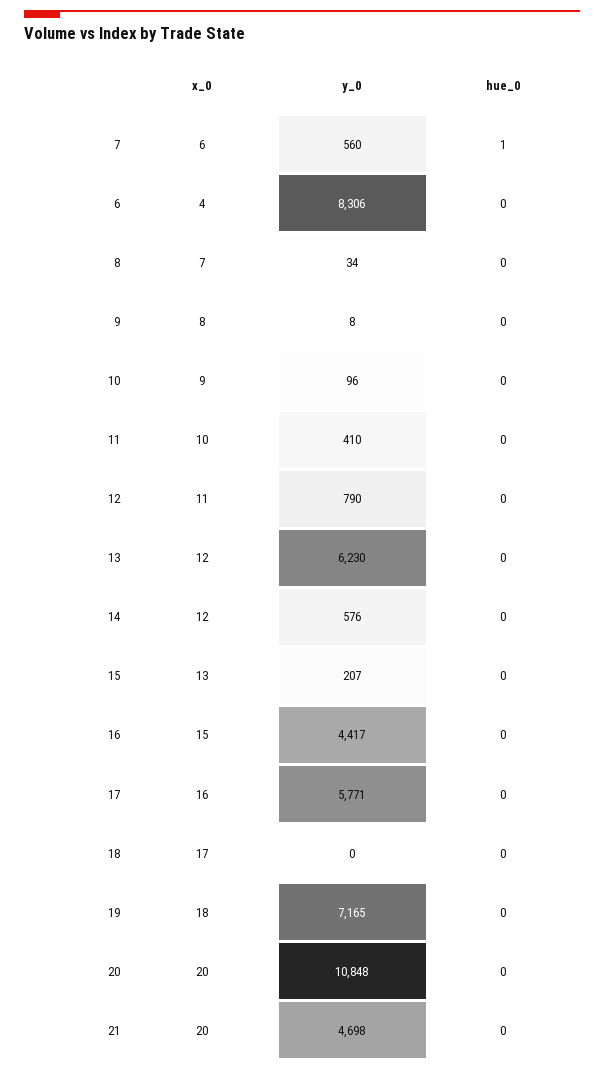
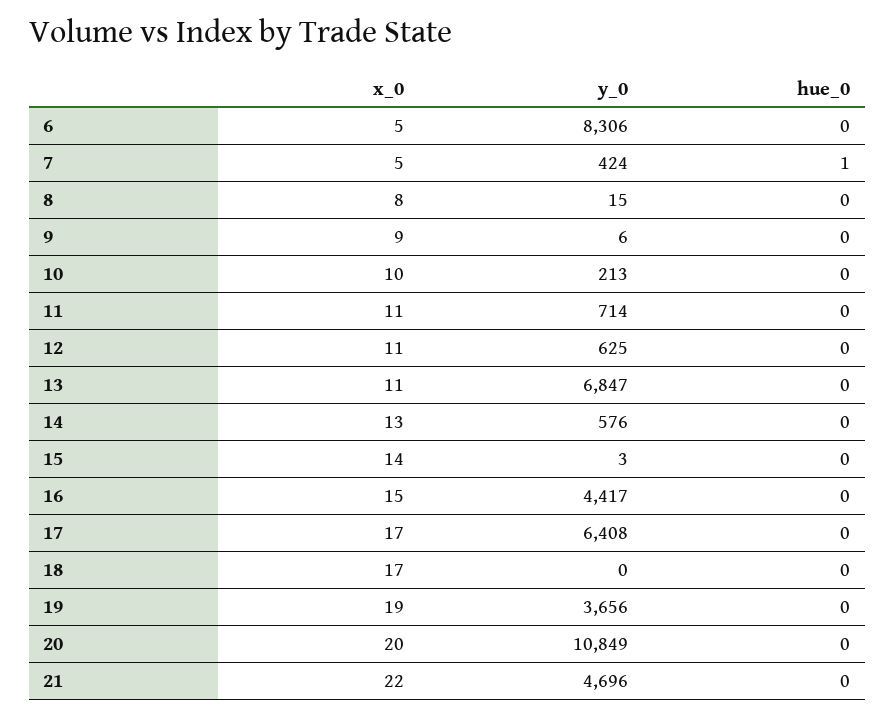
x_0, 7: 6 -> 5
y_0, 7: 560 -> 424
x_0, 6: 4 -> 5
x_0, 8: 7 -> 8
y_0, 8: 34 -> 15
x_0, 9: 8 -> 9
y_0, 9: 8 -> 6
x_0, 10: 9 -> 10
y_0, 10: 96 -> 213
x_0, 11: 10 -> 11
y_0, 11: 410 -> 714
y_0, 12: 790 -> 625
x_0, 13: 12 -> 11
y_0, 13: 6230 -> 6847
x_0, 14: 12 -> 13
x_0, 15: 13 -> 14
y_0, 15: 207 -> 3
x_0, 17: 16 -> 17
y_0, 17: 5771 -> 6408
x_0, 19: 18 -> 19
y_0, 19: 7165 -> 3656
y_0, 20: 10848 -> 10849
x_0, 21: 20 -> 22
y_0, 21: 4698 -> 4696

